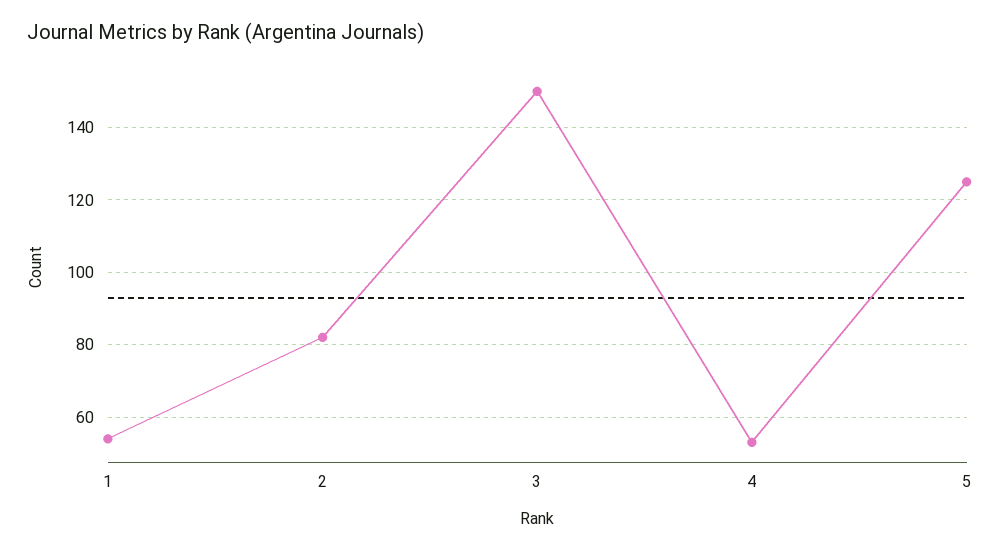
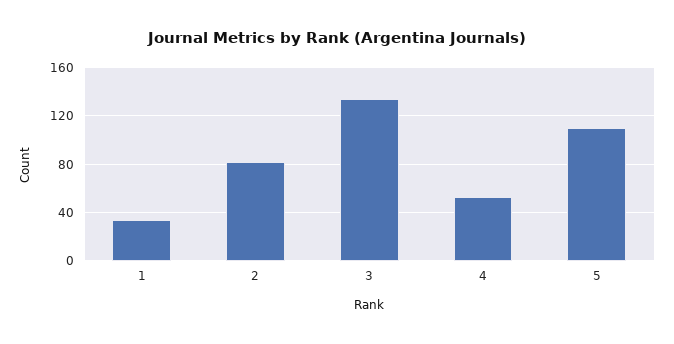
1: 55 -> 35
3: 150 -> 135
5: 125 -> 110

